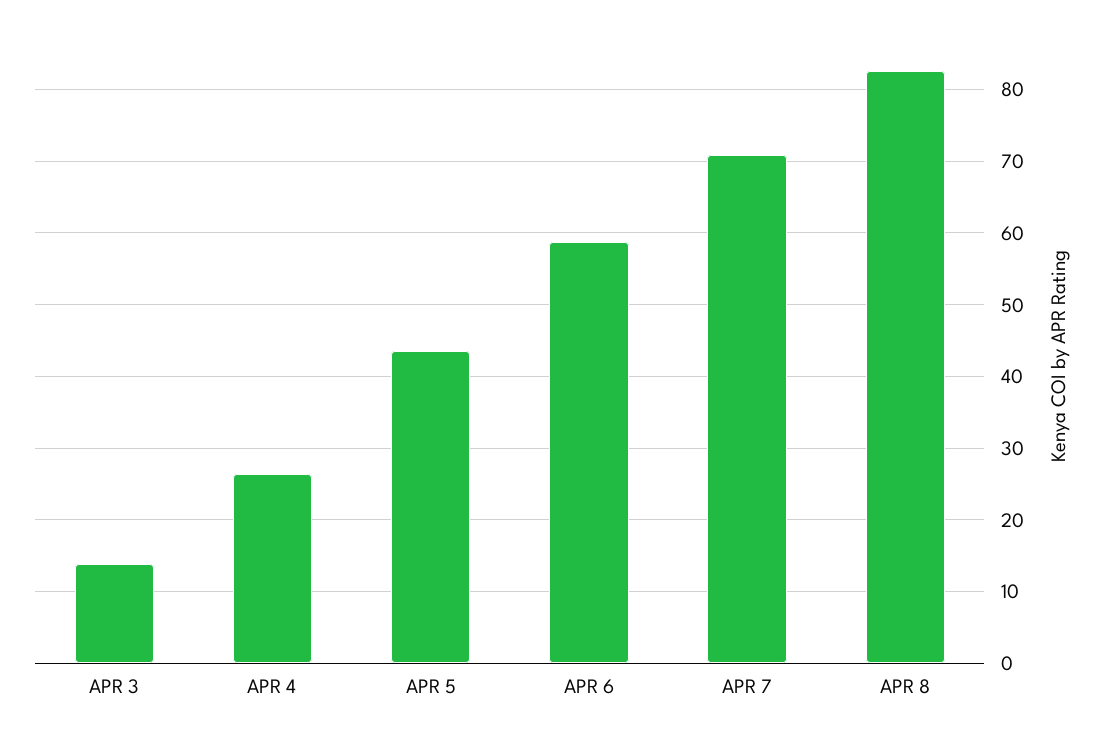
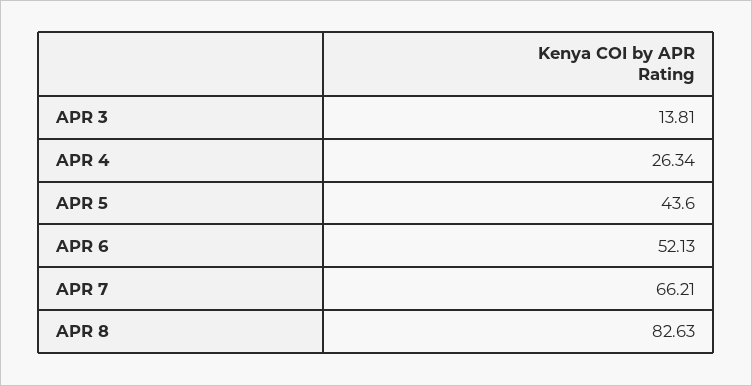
APR 6: 59 -> 52.13
APR 7: 71 -> 66.21

